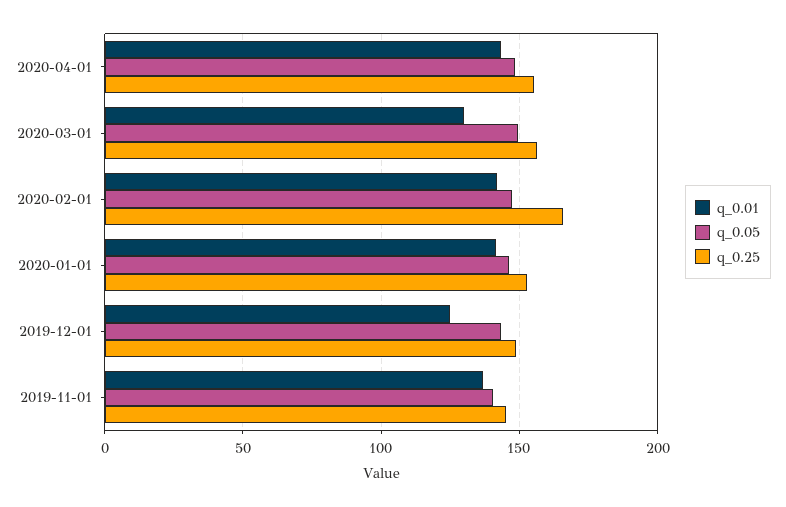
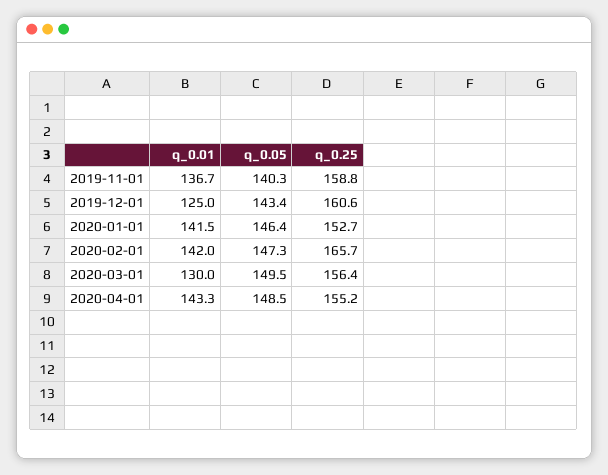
q_0.25, 2019-12-01: 150 -> 160.6
q_0.25, 2019-11-01: 145 -> 158.8

